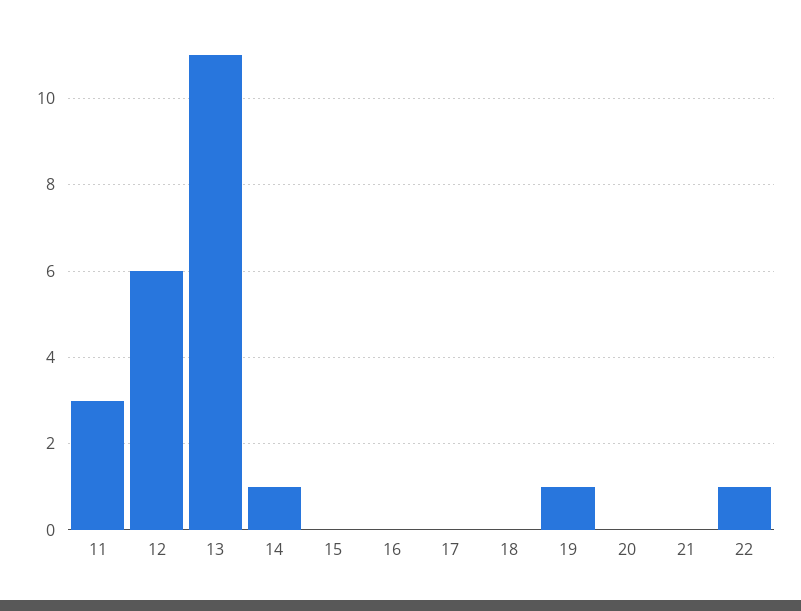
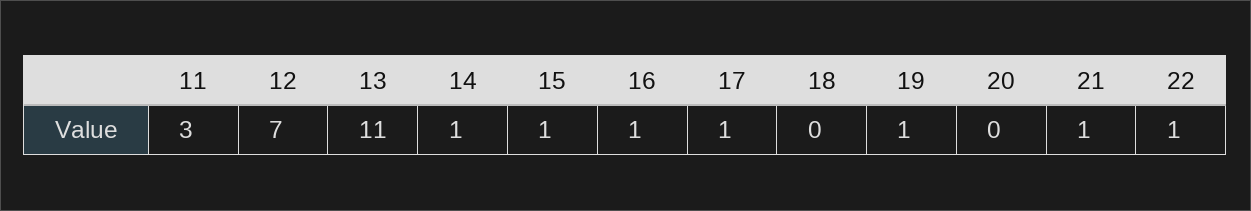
12: 6 -> 7
15: 0 -> 1
16: 0 -> 1
17: 0 -> 1
21: 0 -> 1

